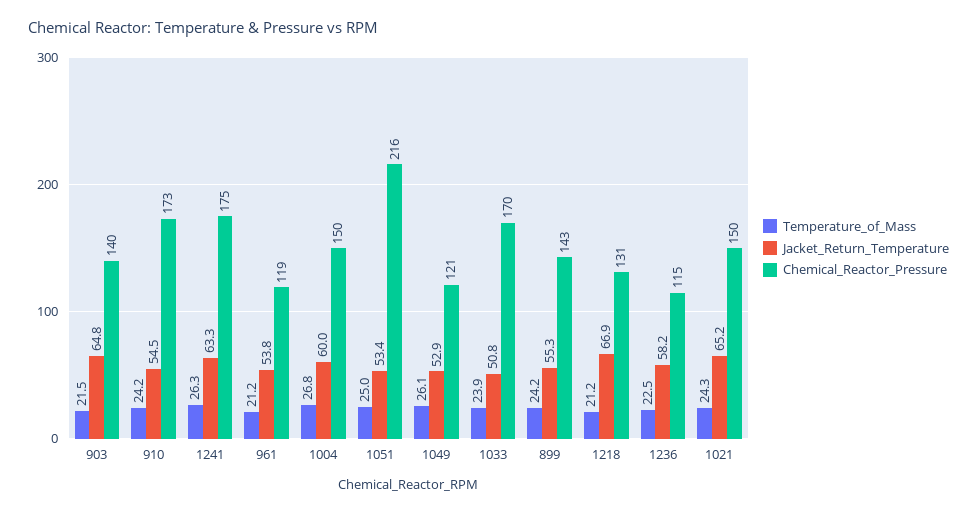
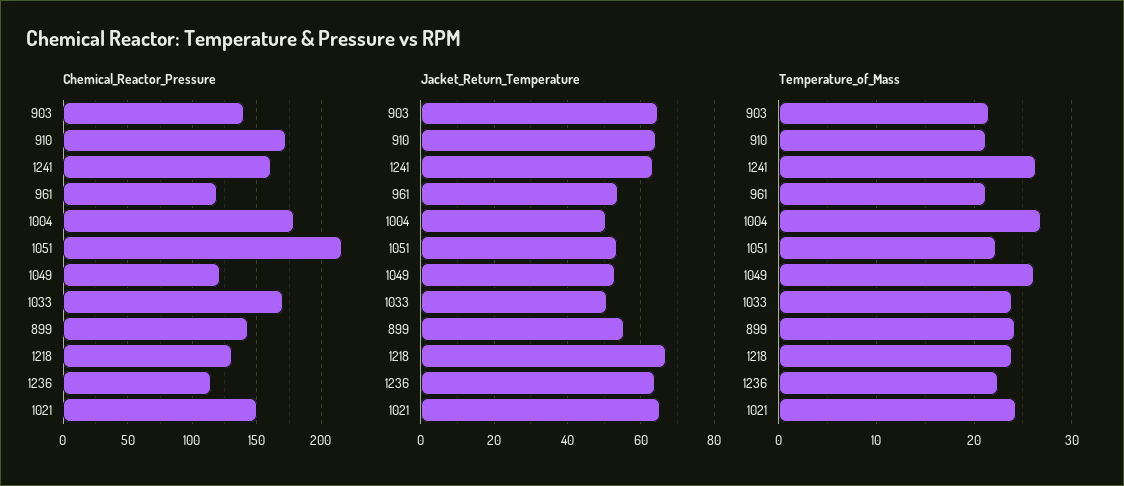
Temperature_of_Mass, 910: 24.2 -> 21
Jacket_Return_Temperature, 910: 54.5 -> 64
Chemical_Reactor_Pressure, 1241: 175 -> 160
Jacket_Return_Temperature, 1004: 60 -> 50
Chemical_Reactor_Pressure, 1004: 150 -> 180
Temperature_of_Mass, 1051: 25 -> 22
Temperature_of_Mass, 1218: 21.2 -> 24
Jacket_Return_Temperature, 1236: 58.2 -> 64

